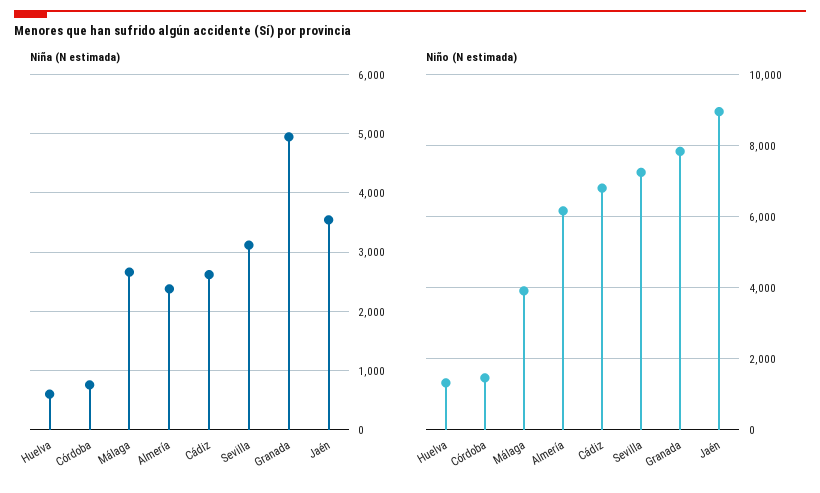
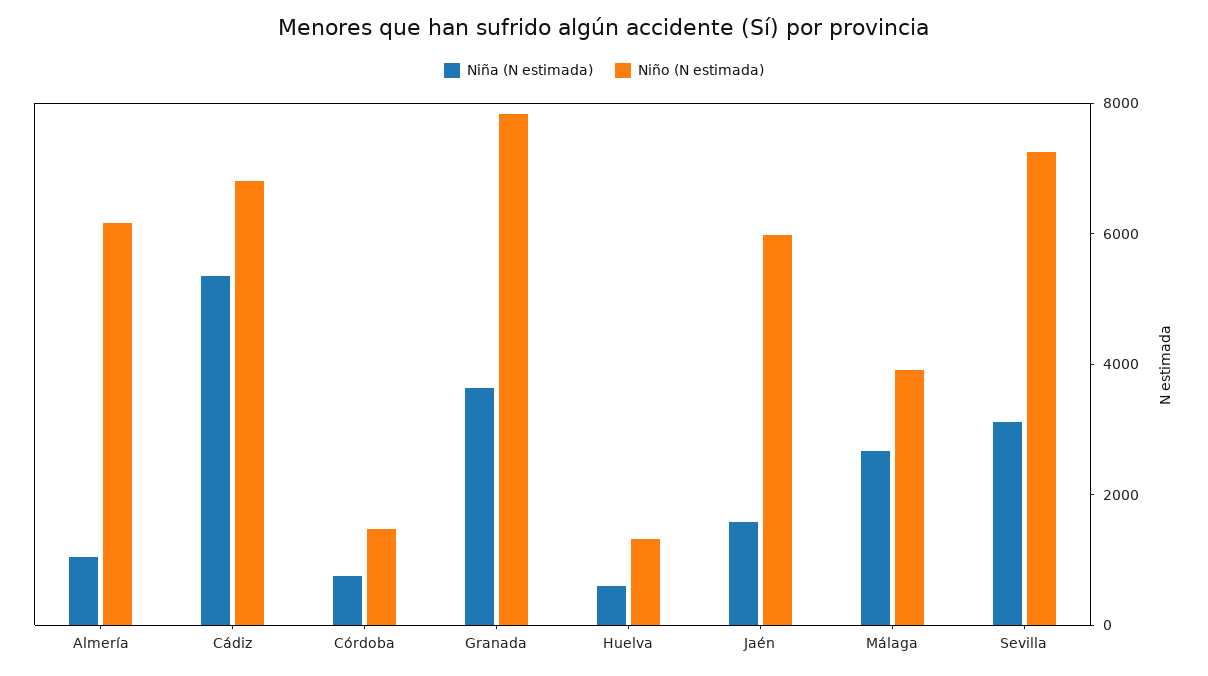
Niña (N estimada), Almería: 2400 -> 1000
Niña (N estimada), Cádiz: 2600 -> 5500
Niña (N estimada), Granada: 5000 -> 3500
Niña (N estimada), Jaén: 3600 -> 1500
Niño (N estimada), Jaén: 9000 -> 6000

